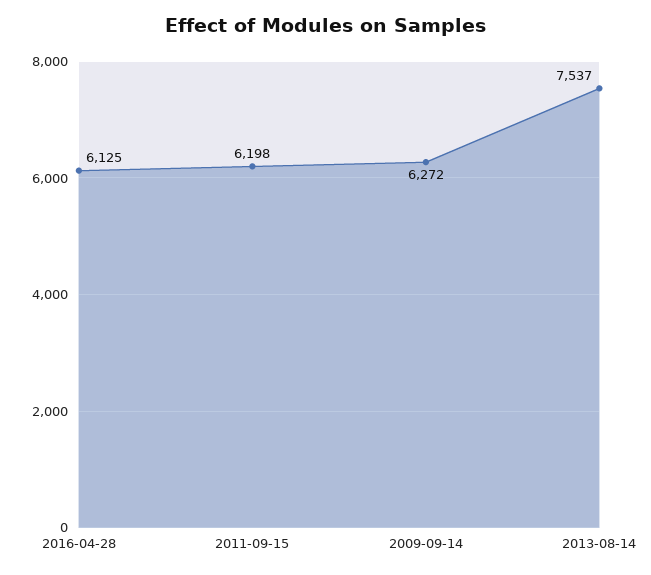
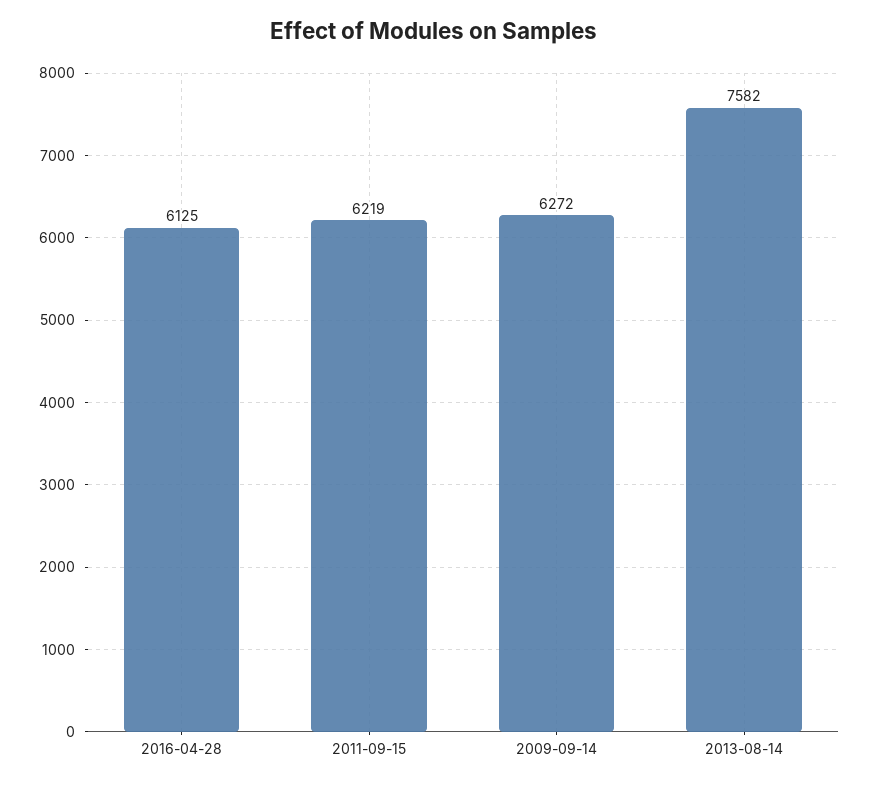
2011-09-15: 6198 -> 6219
2013-08-14: 7537 -> 7582

